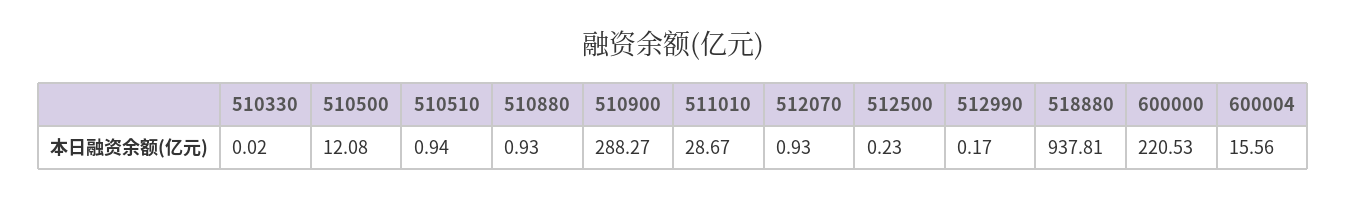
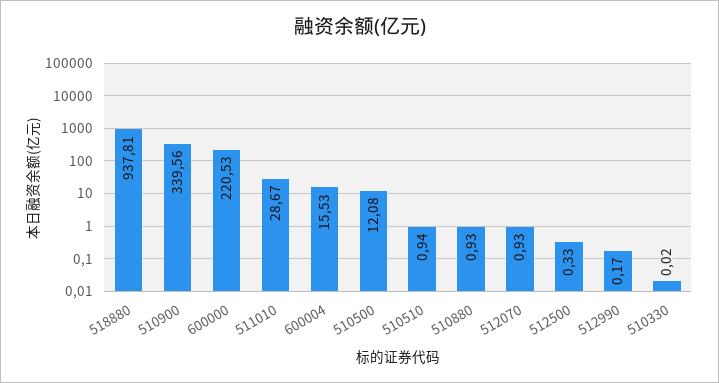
510900: 288.27 -> 339.56
512500: 0.23 -> 0.33
600004: 15.56 -> 15.53

